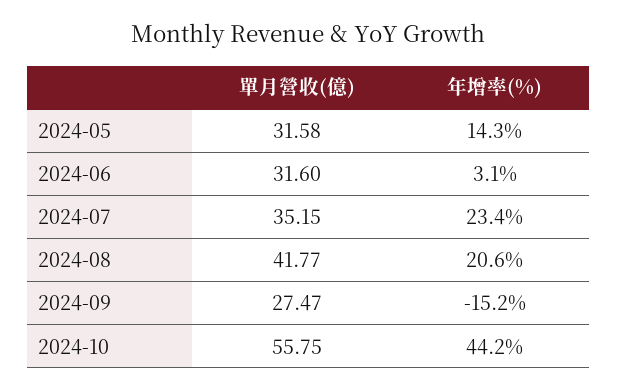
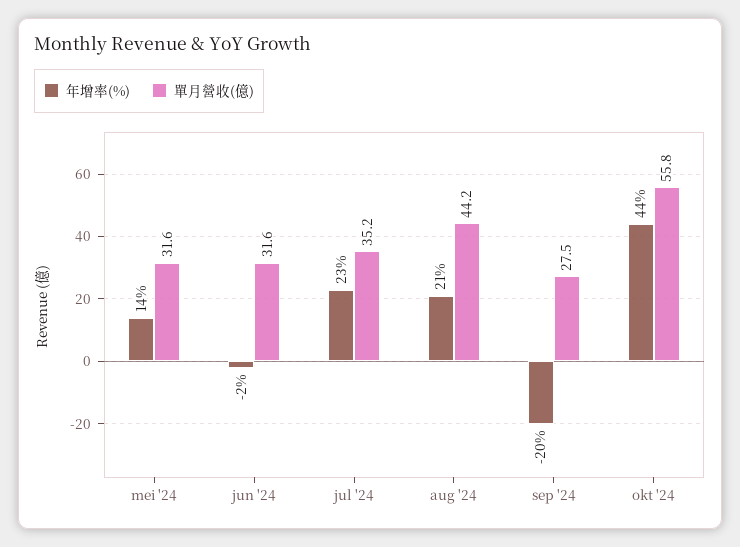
年增率(%), 2024-06: 3.1 -> -2
單月營收(億), 2024-08: 41.77 -> 44.2
年增率(%), 2024-09: -15.2 -> -20

